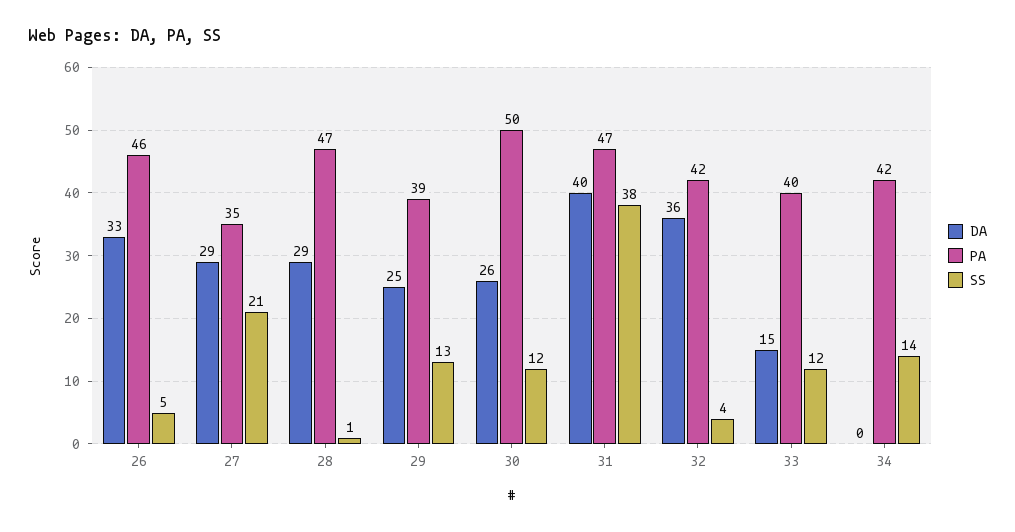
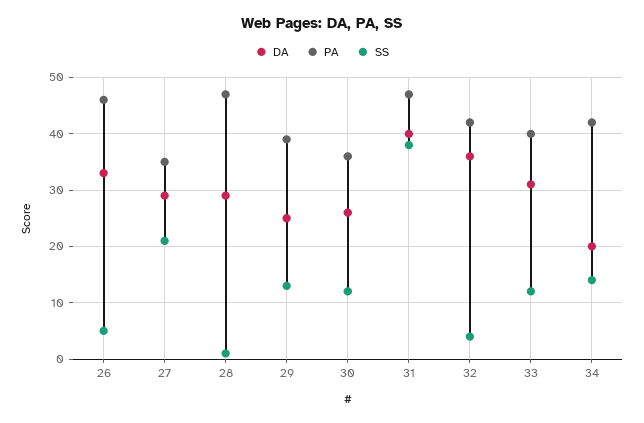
PA, 30: 50 -> 35
DA, 33: 15 -> 30
DA, 34: 0 -> 20

